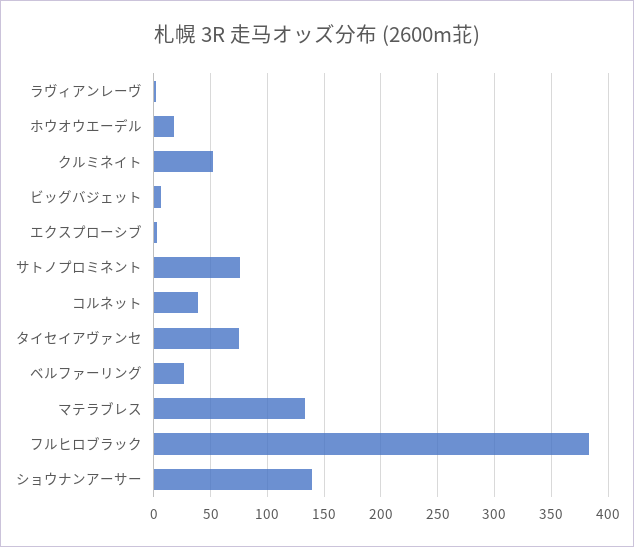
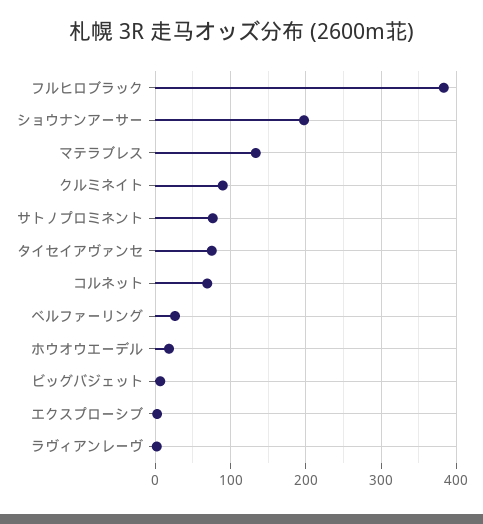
クルミネイト: 50 -> 90
コルネット: 40 -> 70
ショウナンアーサー: 140 -> 200

